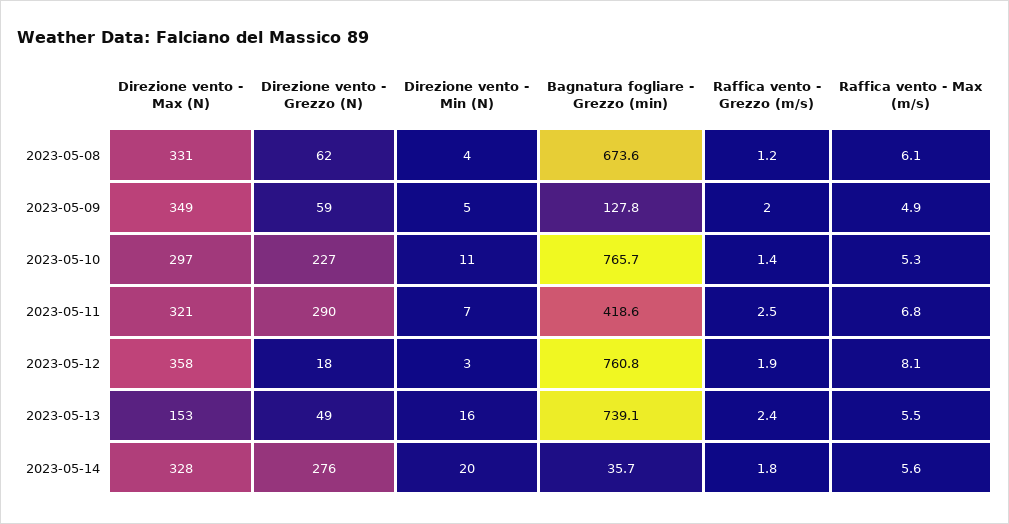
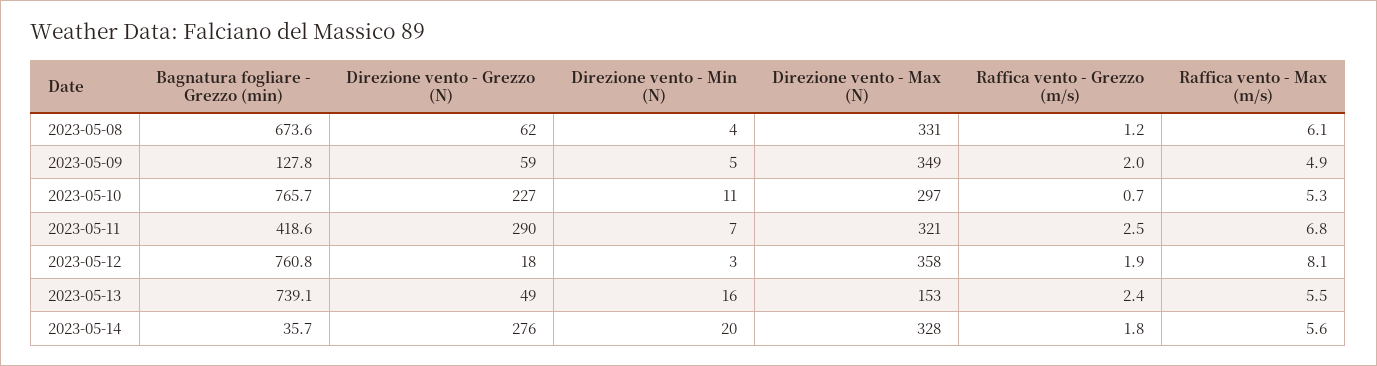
Raffica vento - Grezzo (m/s), 2023-05-10: 1.4 -> 0.7

